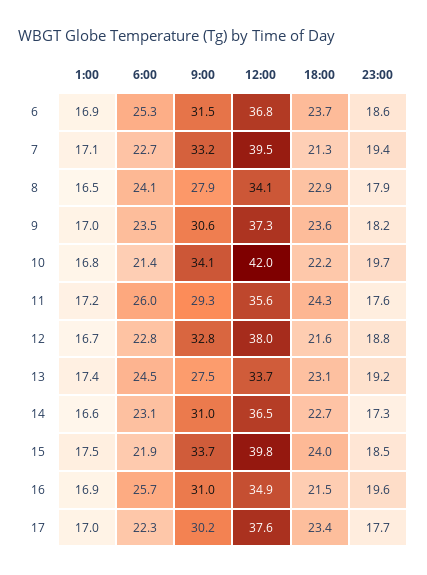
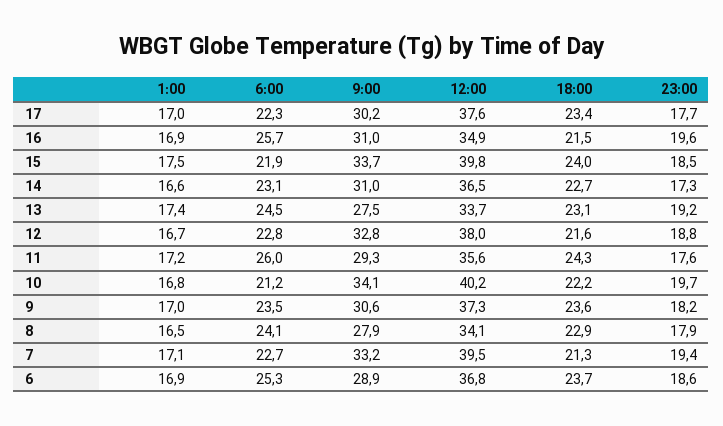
9:00, 6: 31.5 -> 28.9
6:00, 10: 21.4 -> 21.2
12:00, 10: 42 -> 40.2

